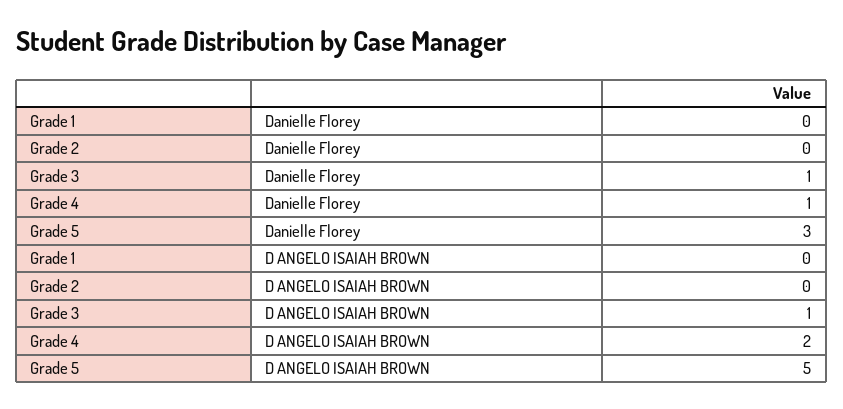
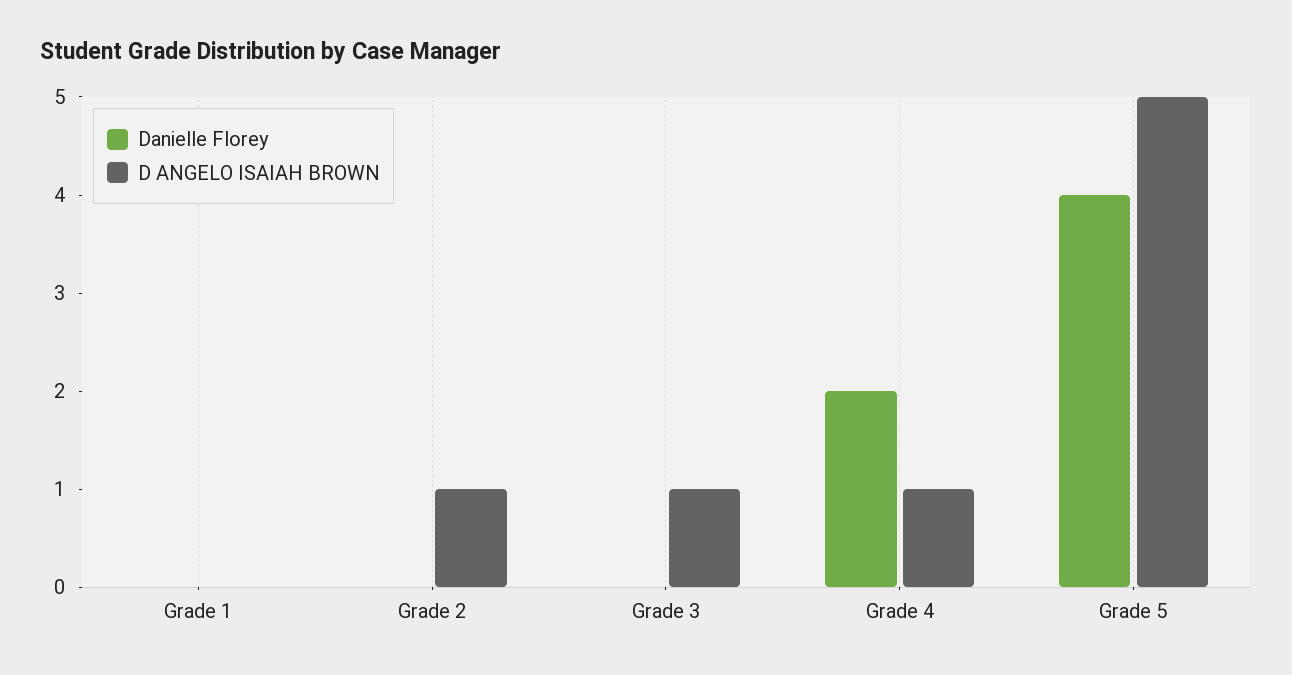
Danielle Florey, Grade 3: 1 -> 0
Danielle Florey, Grade 4: 1 -> 2
Danielle Florey, Grade 5: 3 -> 4
D ANGELO ISAIAH BROWN, Grade 2: 0 -> 1
D ANGELO ISAIAH BROWN, Grade 4: 2 -> 1

